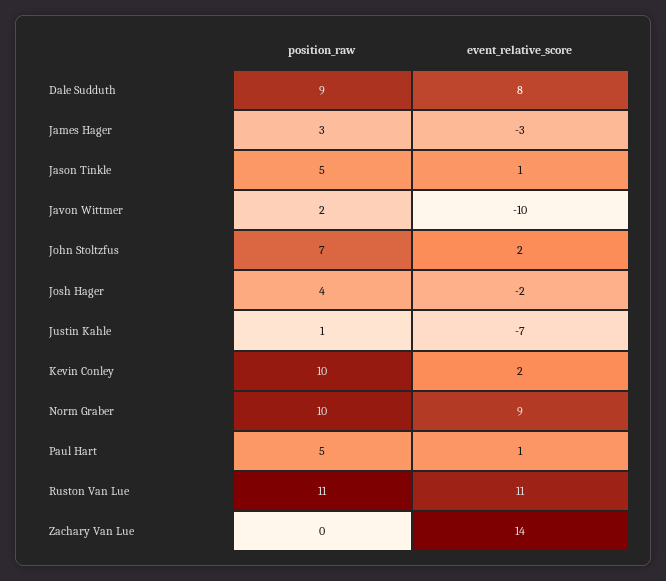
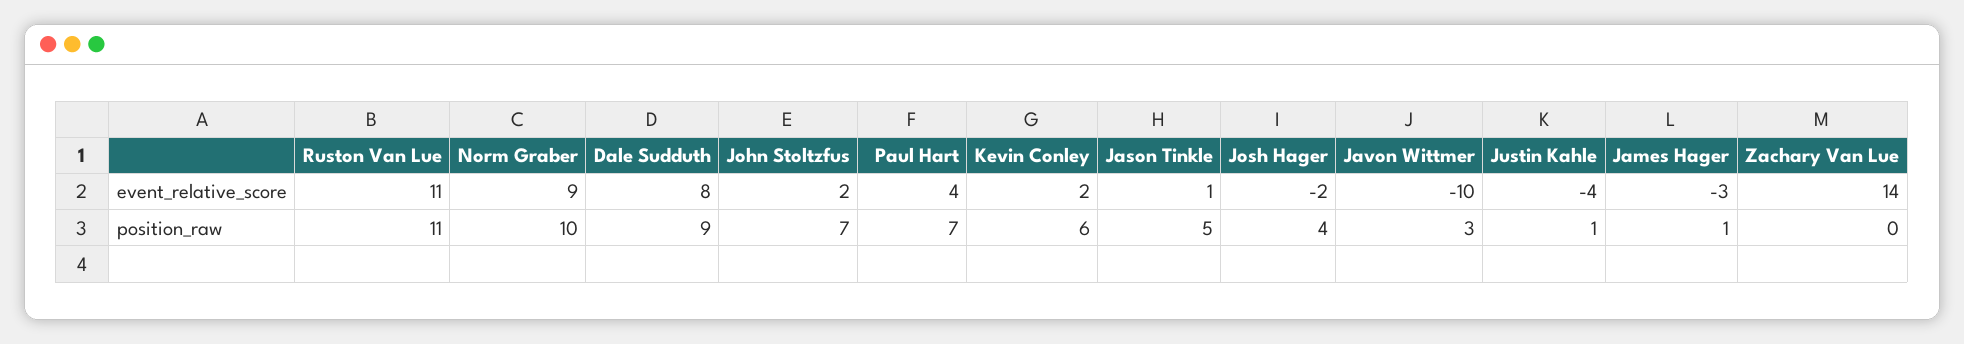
position_raw, James Hager: 3 -> 1
position_raw, Javon Wittmer: 2 -> 3
event_relative_score, Justin Kahle: -7 -> -4
position_raw, Kevin Conley: 10 -> 6
position_raw, Paul Hart: 5 -> 7
event_relative_score, Paul Hart: 1 -> 4

